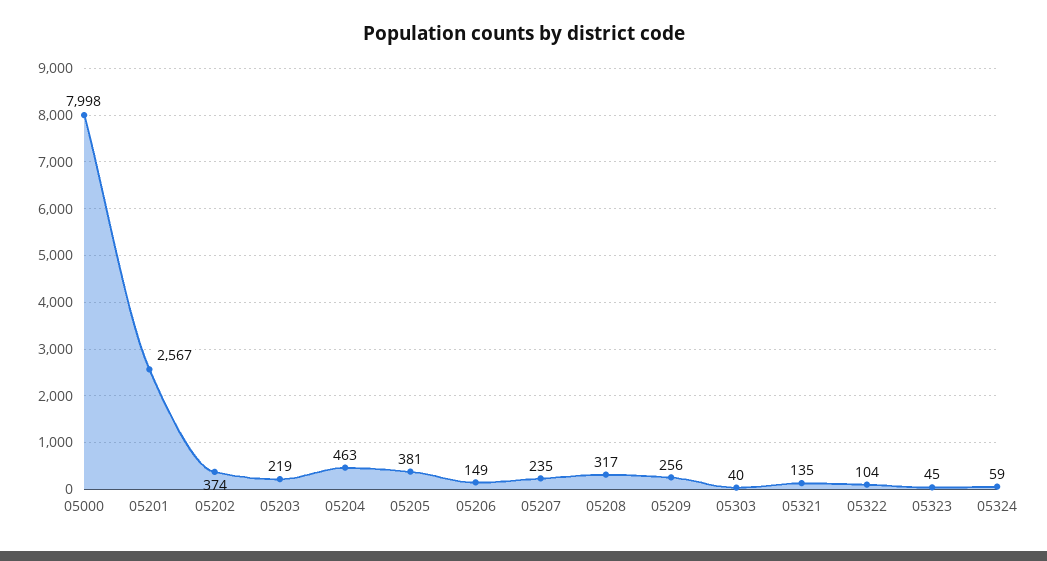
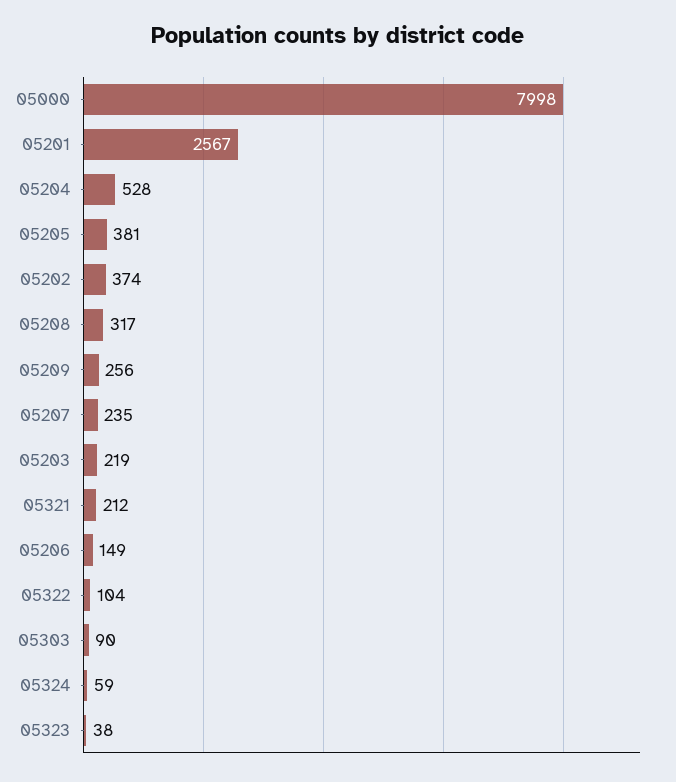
05204: 463 -> 528
05303: 40 -> 90
05321: 135 -> 212
05323: 45 -> 38

